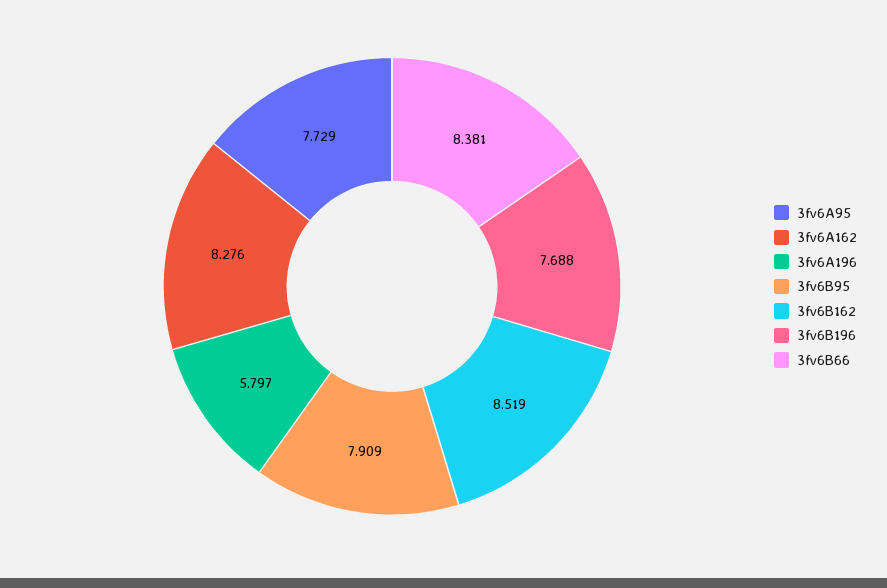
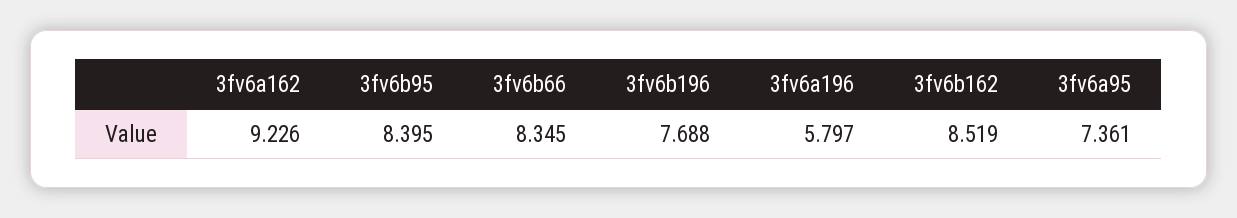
3fv6A95: 7.729 -> 7.361
3fv6A162: 8.276 -> 9.226
3fv6B95: 7.909 -> 8.395
3fv6B66: 8.381 -> 8.345

